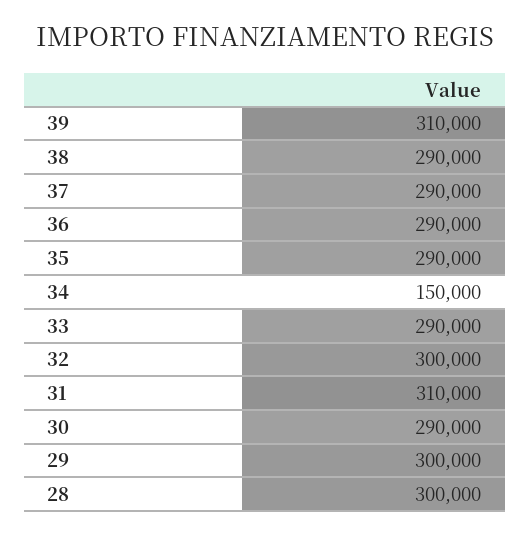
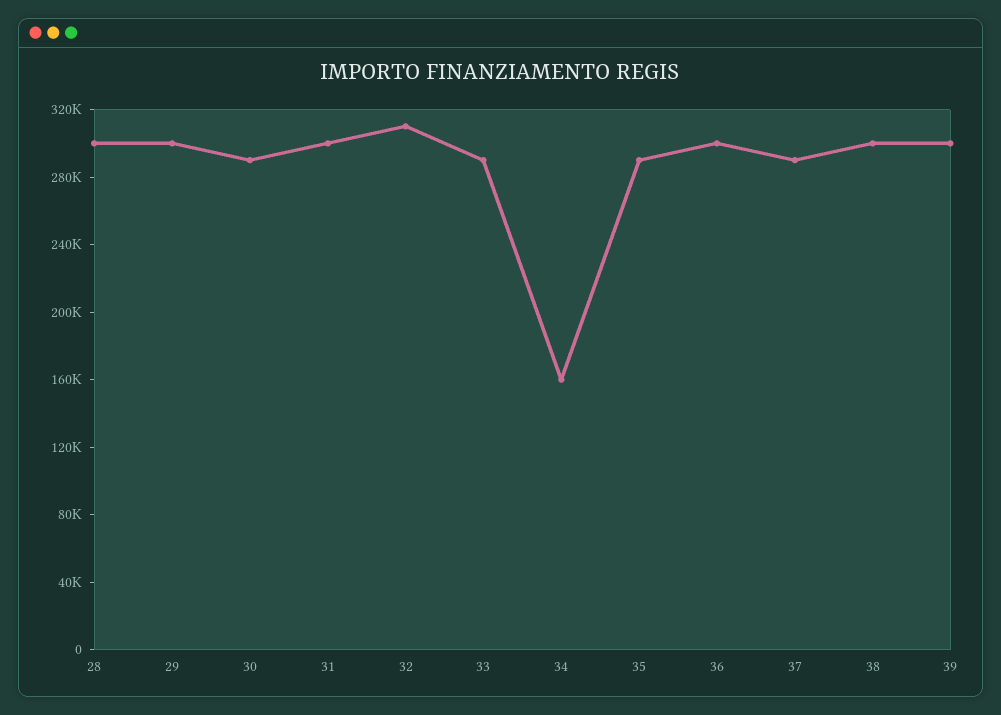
39: 310000 -> 300000
38: 290000 -> 300000
36: 290000 -> 300000
34: 150000 -> 160000
32: 300000 -> 310000
31: 310000 -> 300000

